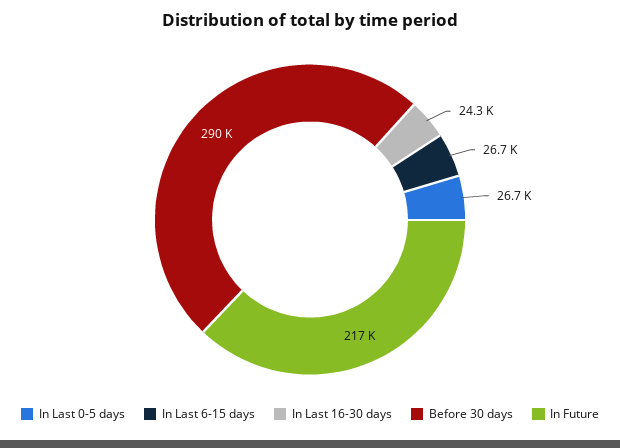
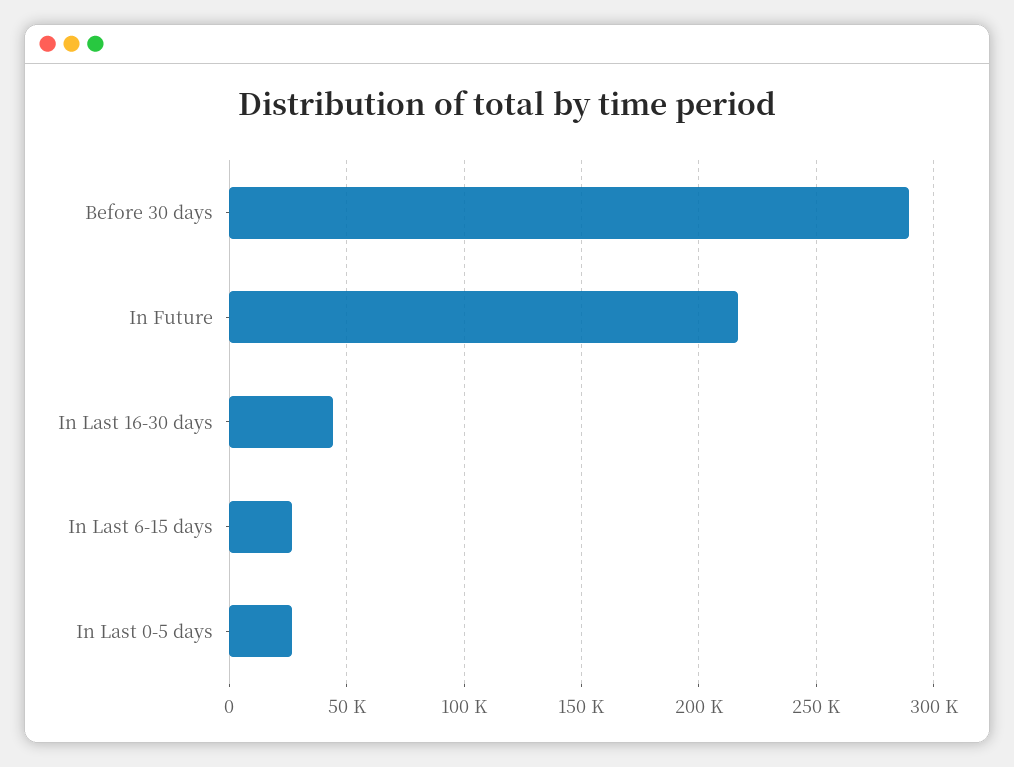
In Last 16-30 days: 24300 -> 45000

